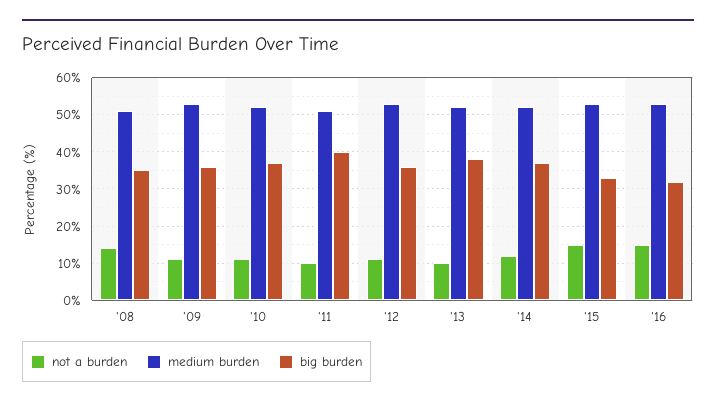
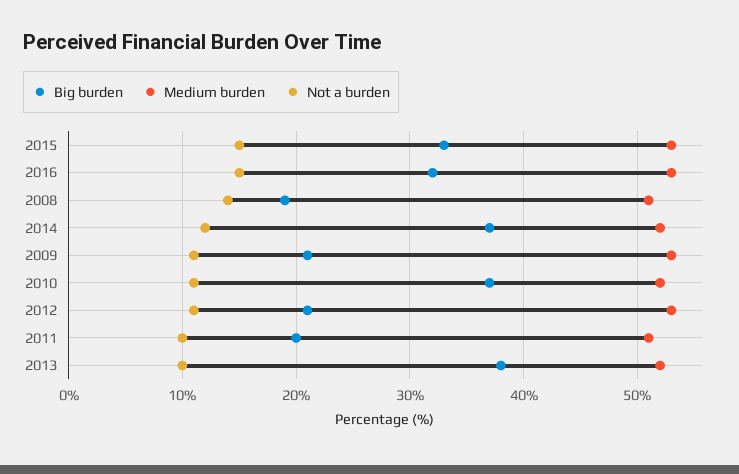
big burden, '08: 35 -> 19
big burden, '09: 35 -> 21
big burden, '11: 40 -> 20
big burden, '12: 35 -> 21

